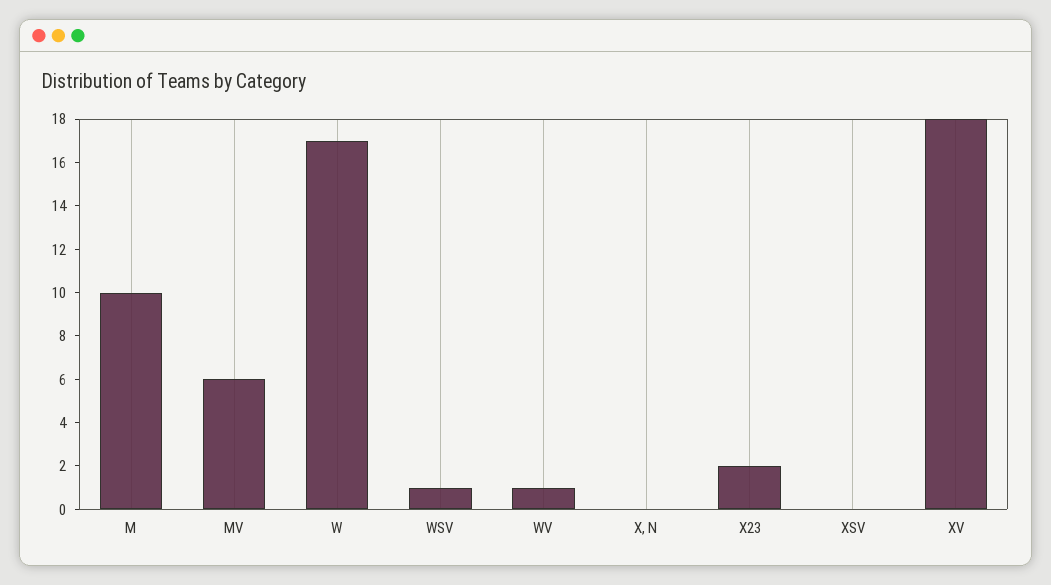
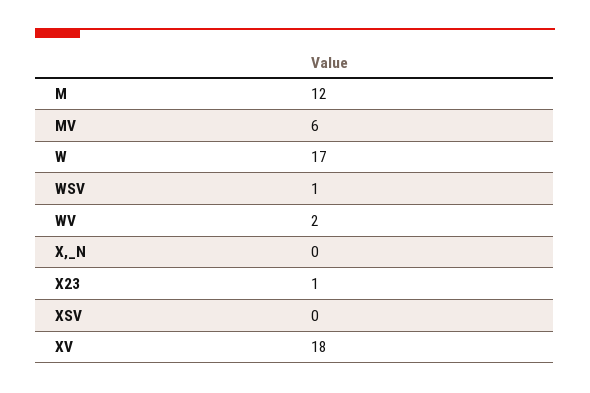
M: 10 -> 12
WV: 1 -> 2
X23: 2 -> 1

